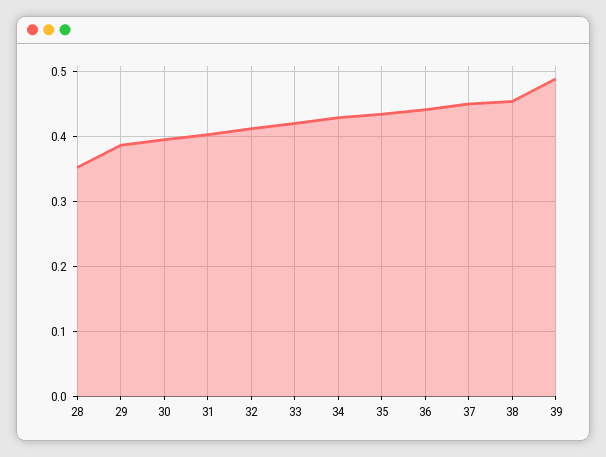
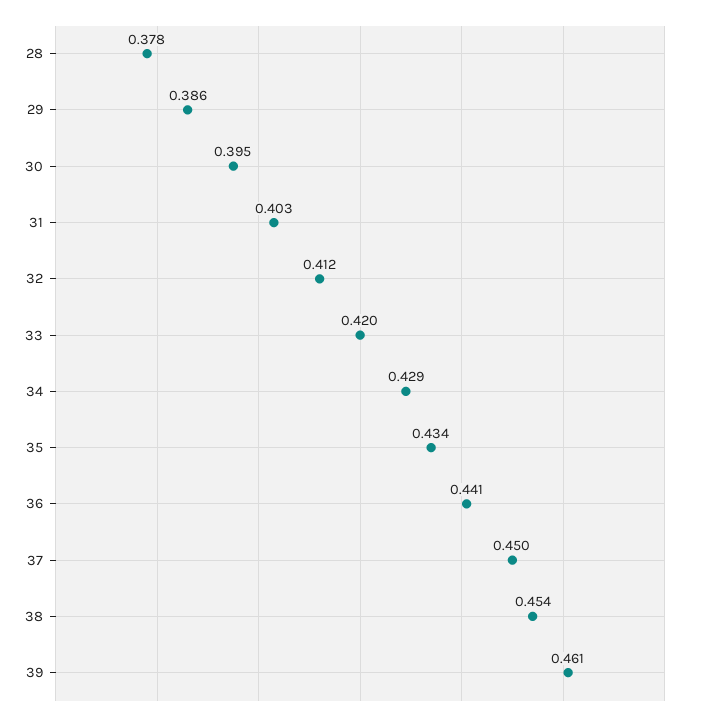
28: 0.35 -> 0.378
39: 0.49 -> 0.461

